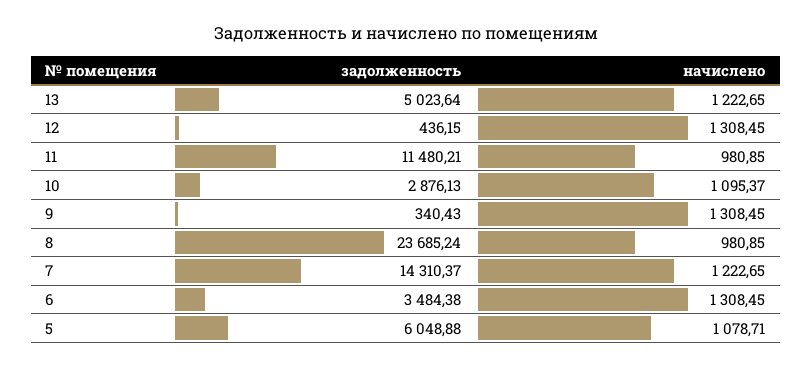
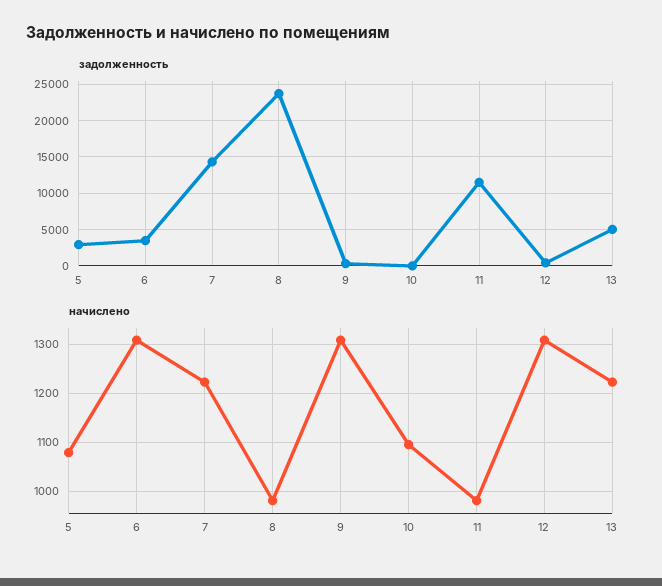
задолженность, 10: 2876.13 -> 0
задолженность, 5: 6048.88 -> 3000

